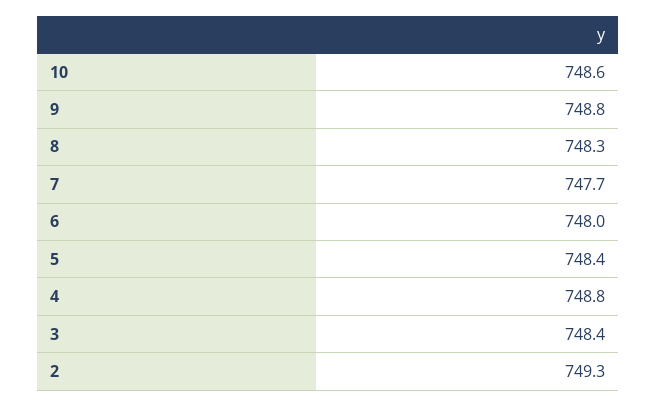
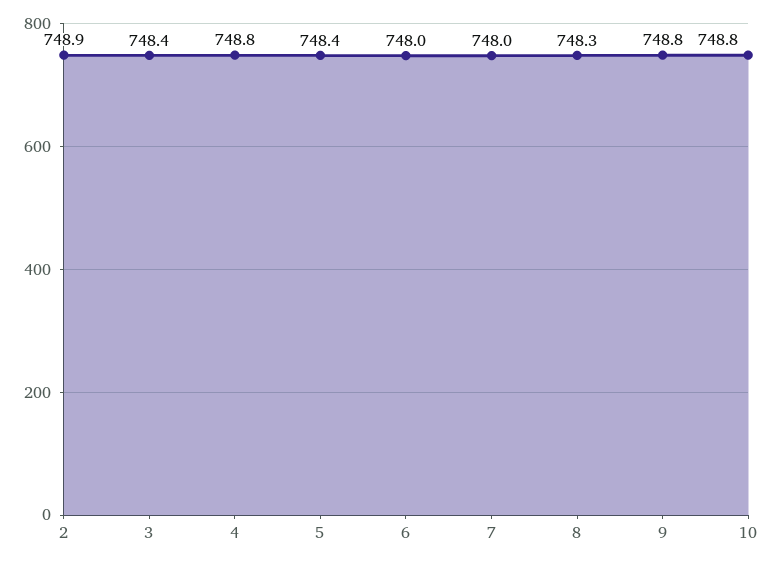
10: 748.6 -> 748.8
7: 747.7 -> 748
2: 749.3 -> 748.9

